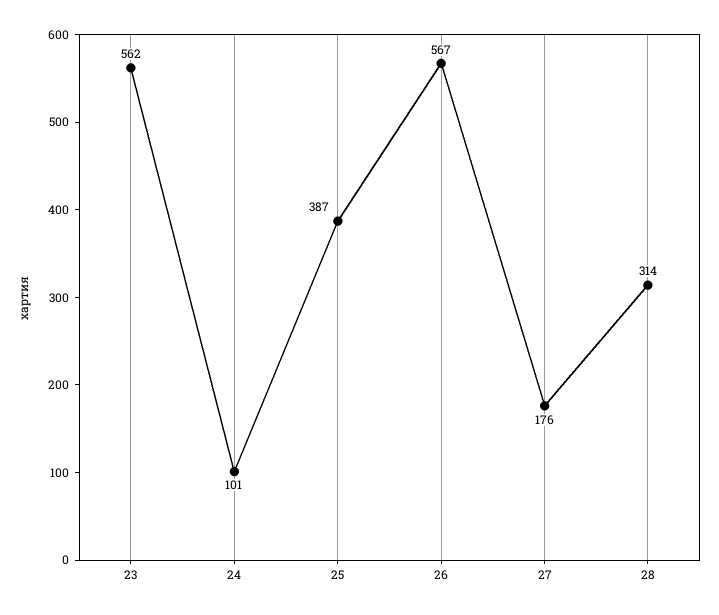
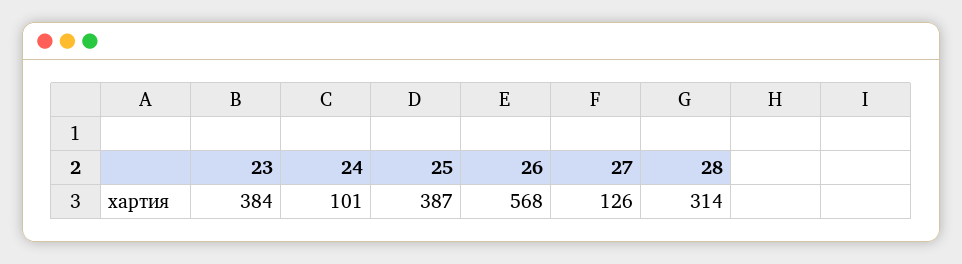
23: 562 -> 384
26: 567 -> 568
27: 176 -> 126

